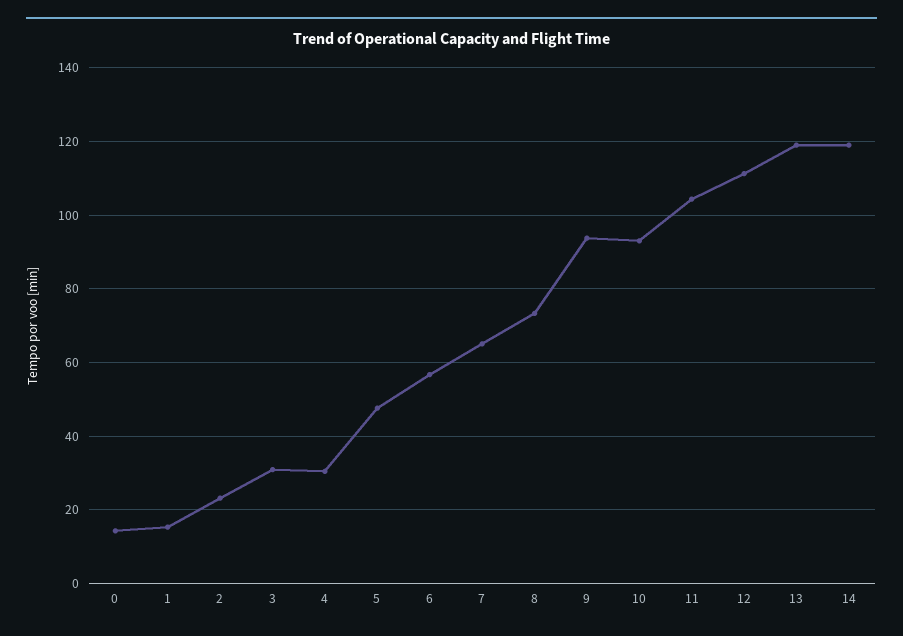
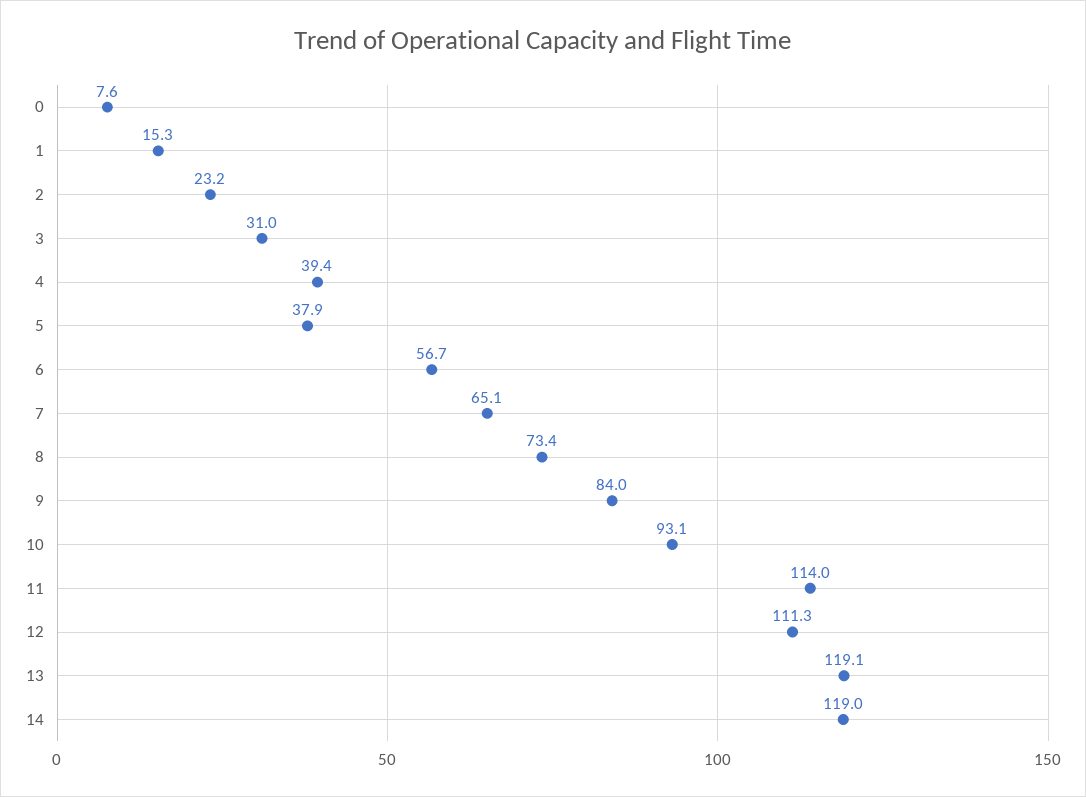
0: 14 -> 7.6
4: 30 -> 39.4
5: 48 -> 37.9
9: 94 -> 84
11: 104 -> 114

